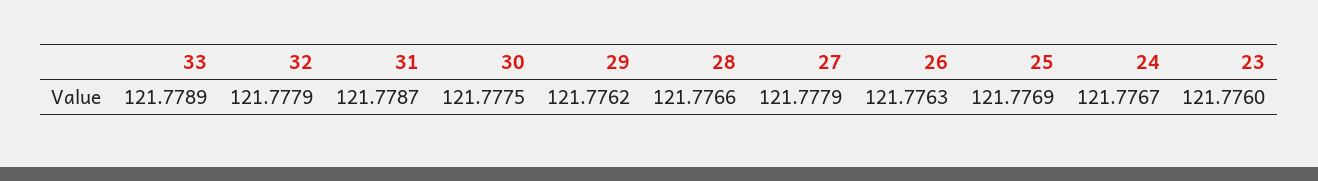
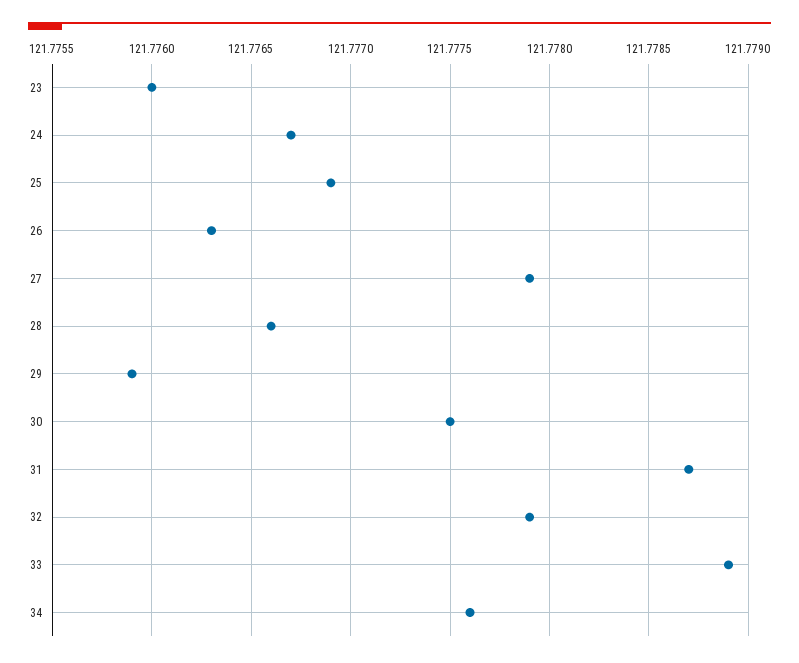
29: 121.7762 -> 121.7759
34: none -> 121.7776

